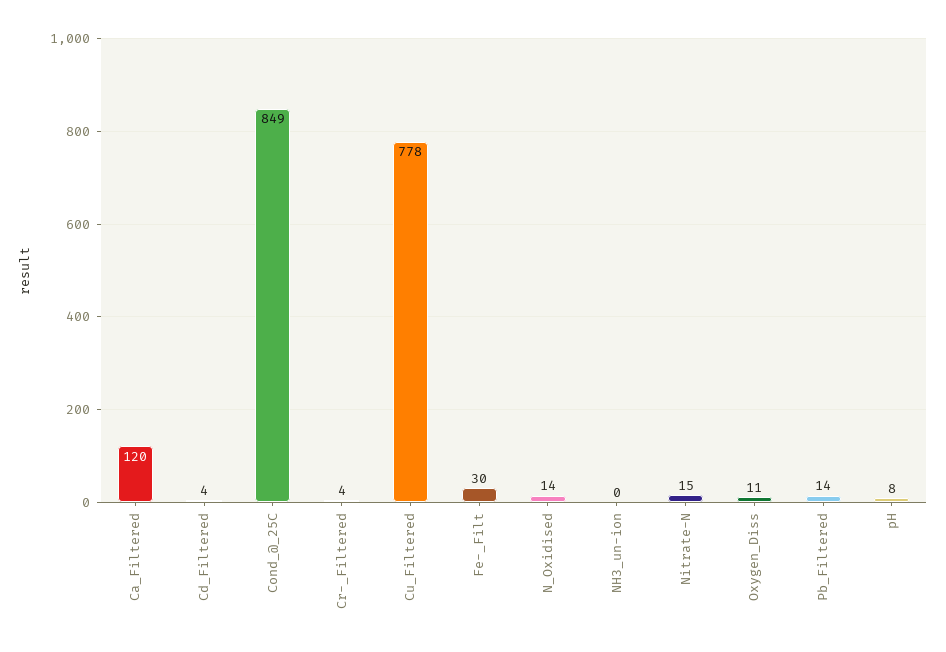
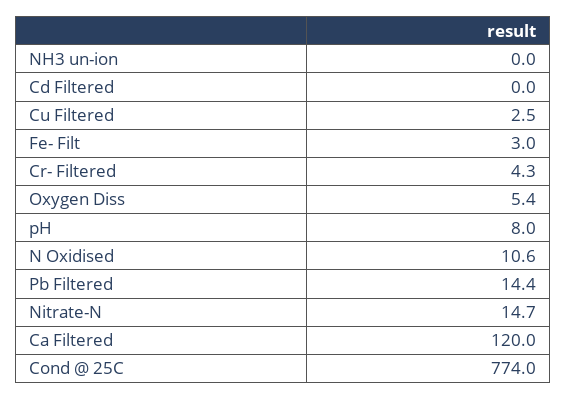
Cd_Filtered: 4 -> 0
Cond_@_25C: 849 -> 774
Cu_Filtered: 778 -> 2.5
Fe-_Filt: 30 -> 3
N_Oxidised: 14 -> 10.6
Oxygen_Diss: 11 -> 5.4

